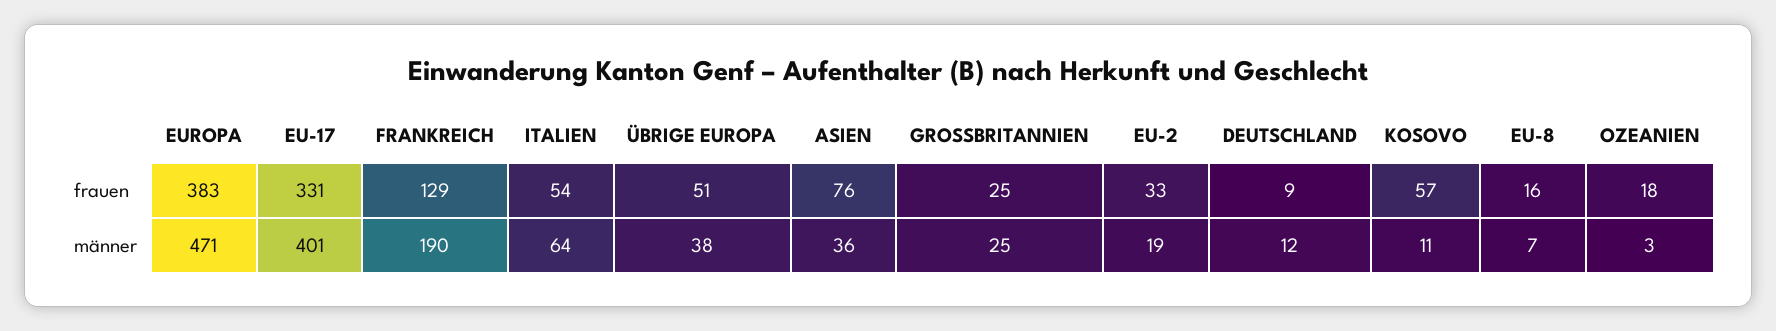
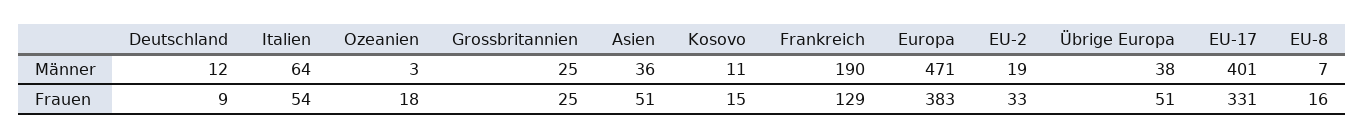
ASIEN, frauen: 76 -> 51
KOSOVO, frauen: 57 -> 15

